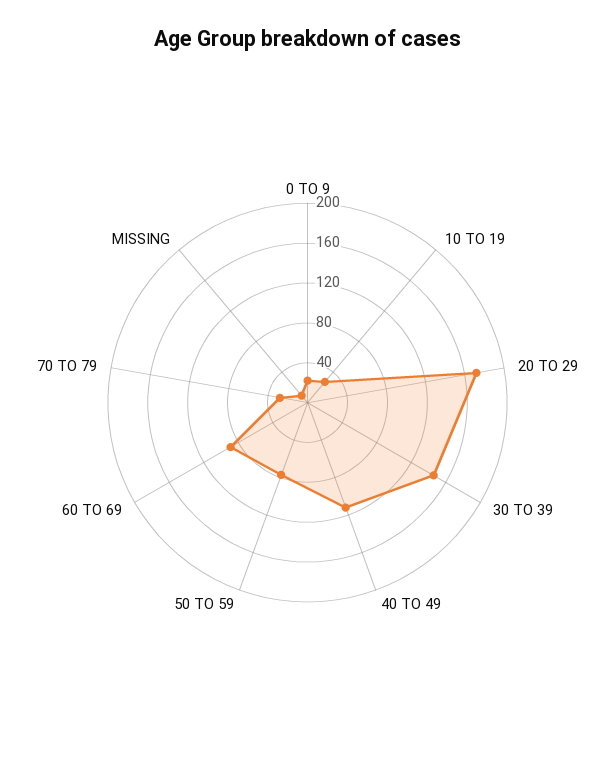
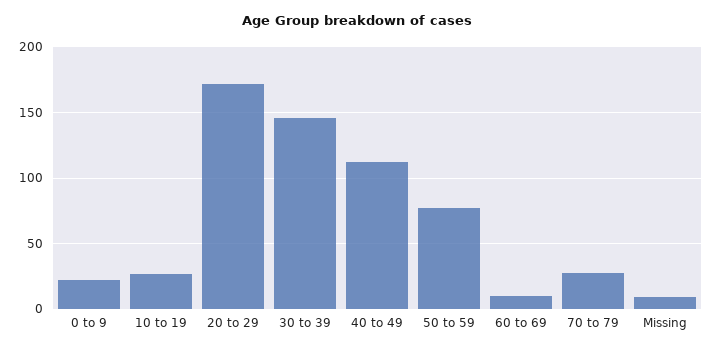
60 TO 69: 90 -> 10

